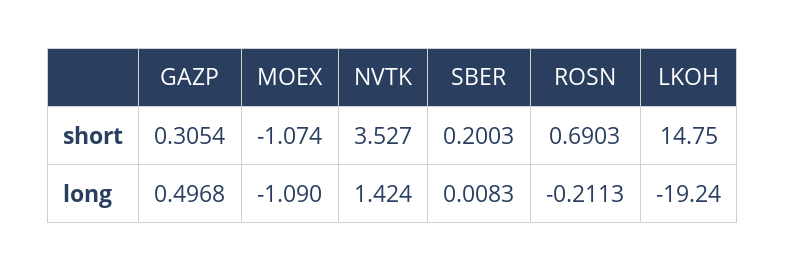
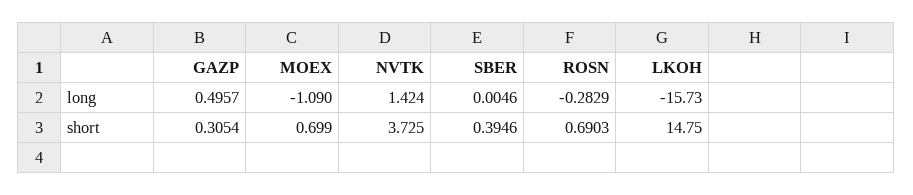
MOEX, short: -1.074 -> 0.699
NVTK, short: 3.527 -> 3.725
SBER, short: 0.2003 -> 0.3946
GAZP, long: 0.4968 -> 0.4957
SBER, long: 0.0083 -> 0.0046
ROSN, long: -0.2113 -> -0.2829
LKOH, long: -19.24 -> -15.73

